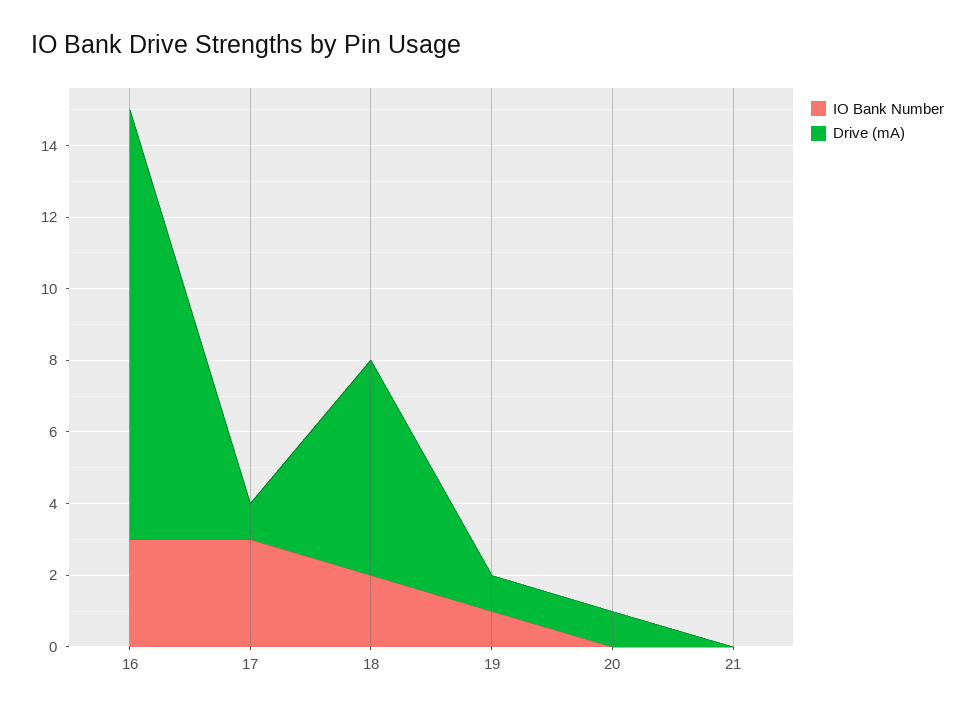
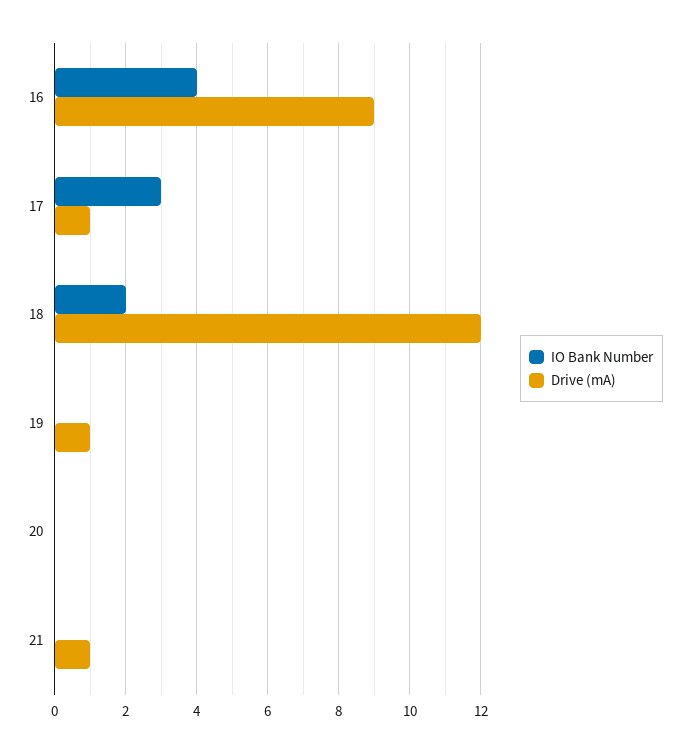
IO Bank Number, 16: 3 -> 4
Drive (mA), 16: 12 -> 9
Drive (mA), 18: 6 -> 12
IO Bank Number, 19: 1 -> 0
Drive (mA), 20: 1 -> 0
Drive (mA), 21: 0 -> 1

